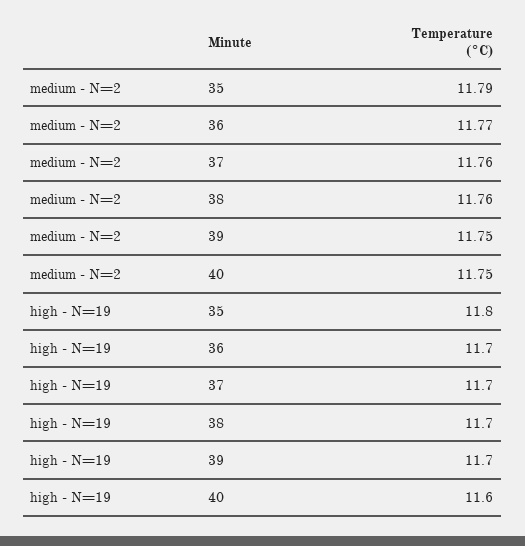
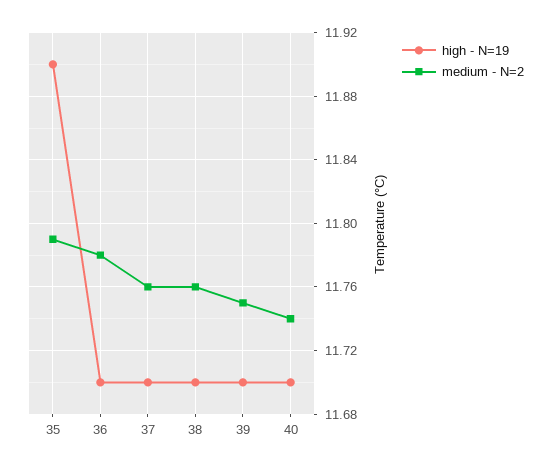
medium - N=2, 36: 11.77 -> 11.78
medium - N=2, 40: 11.75 -> 11.74
high - N=19, 35: 11.8 -> 11.9
high - N=19, 40: 11.6 -> 11.7

